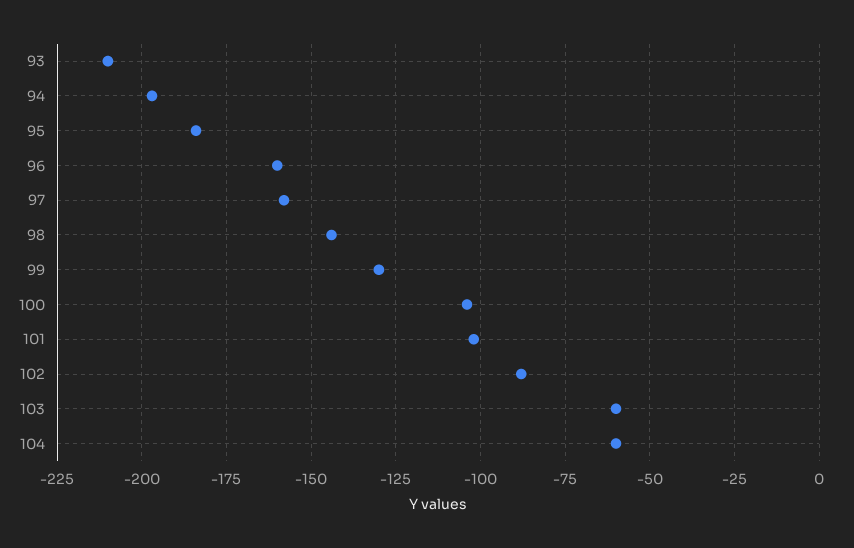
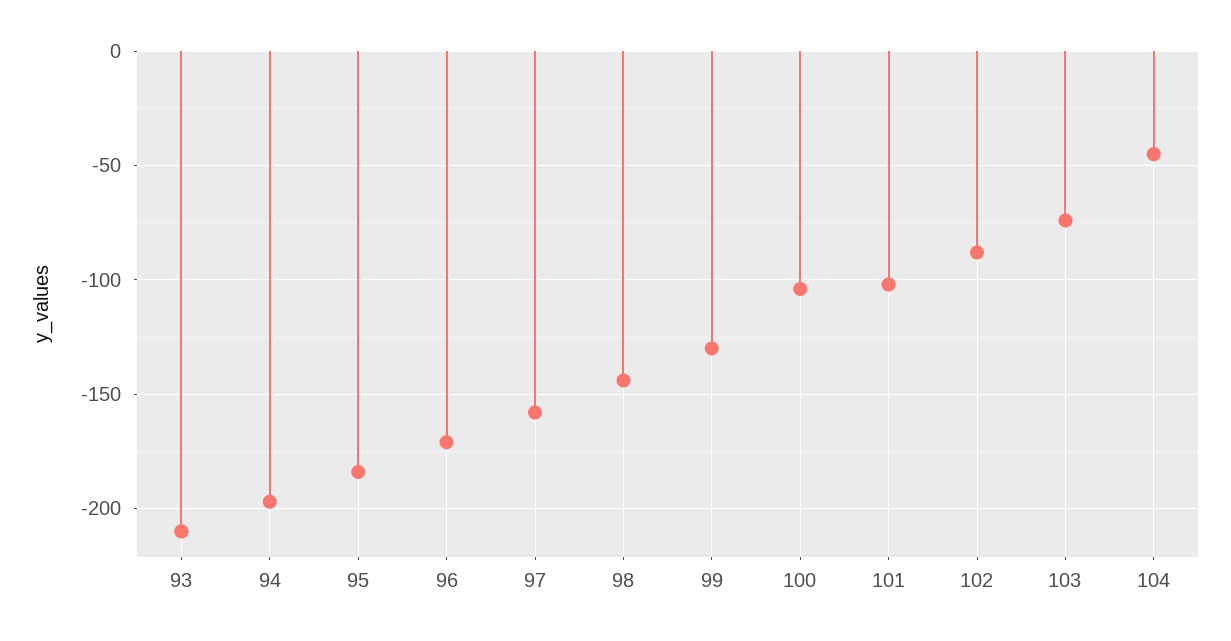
96: -160 -> -170
103: -60 -> -75
104: -60 -> -45

